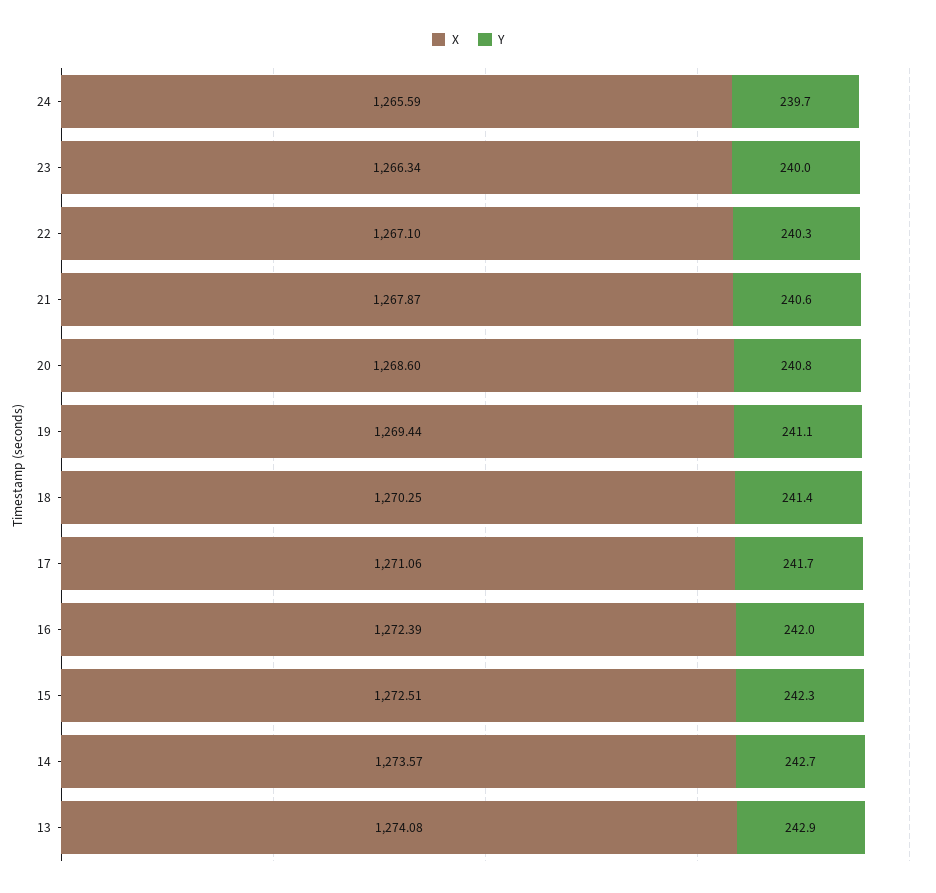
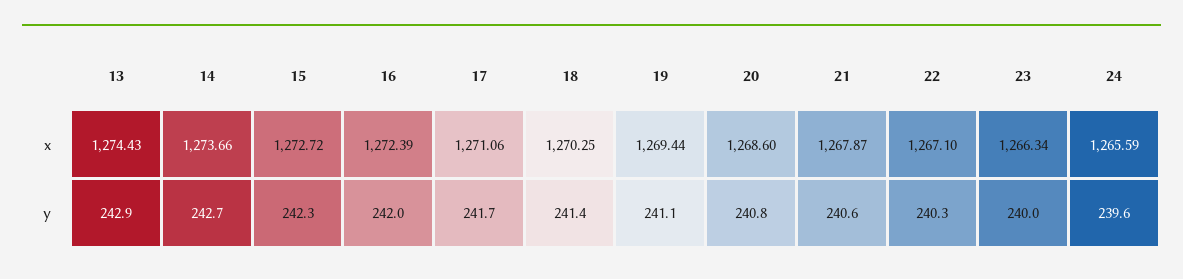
Y, 24: 239.7 -> 239.6
X, 15: 1272.51 -> 1272.72
X, 14: 1273.57 -> 1273.66
X, 13: 1274.08 -> 1274.43

